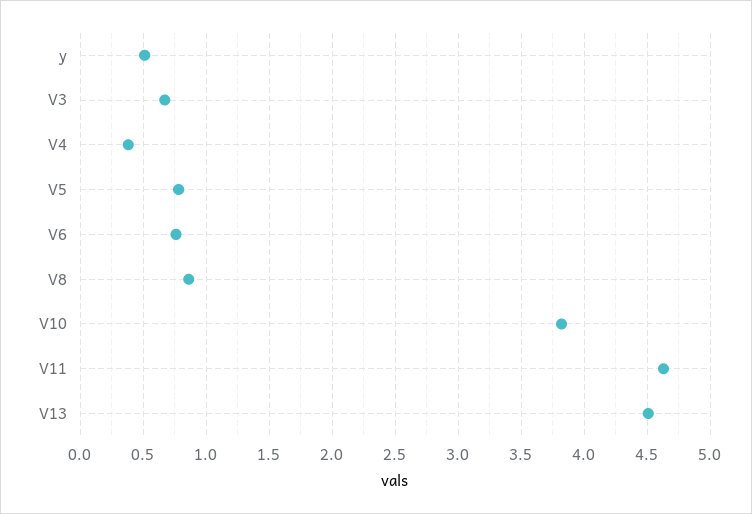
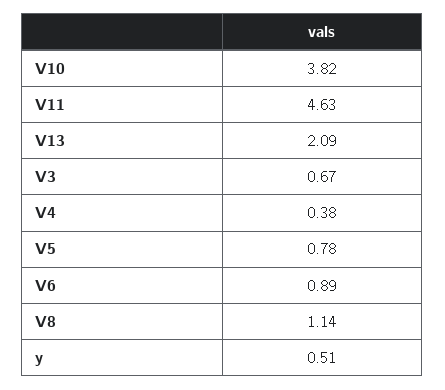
V6: 0.75 -> 0.89
V8: 0.85 -> 1.14
V13: 4.5 -> 2.09

